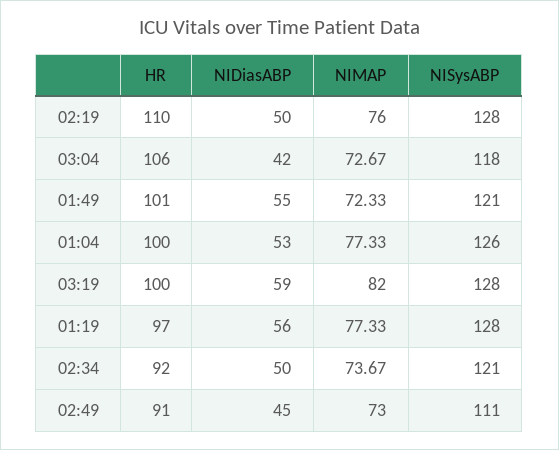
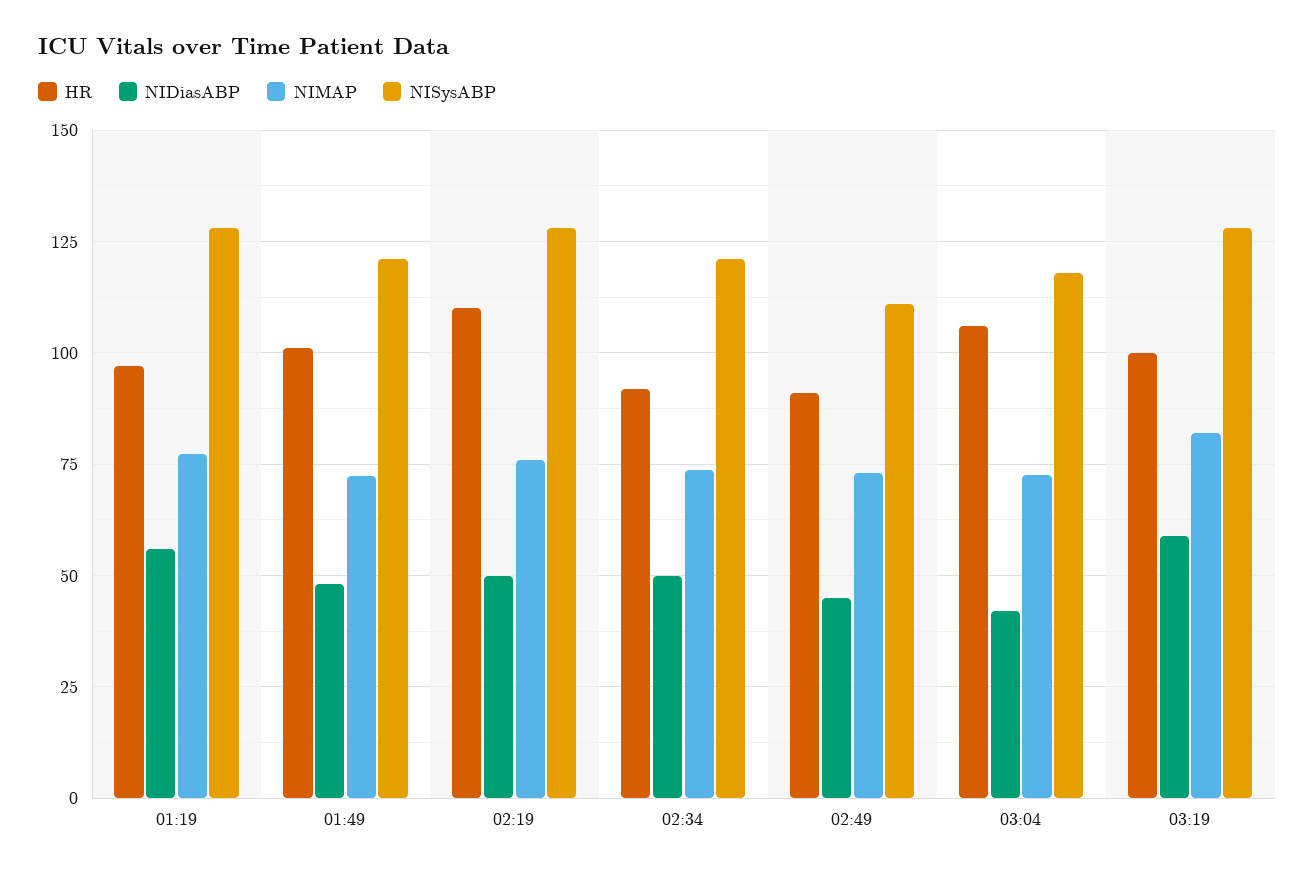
NIDiasABP, 01:49: 55 -> 47.5
HR, 01:04: 100 -> none
NIDiasABP, 01:04: 53 -> none
NIMAP, 01:04: 77.33 -> none
NISysABP, 01:04: 126 -> none

